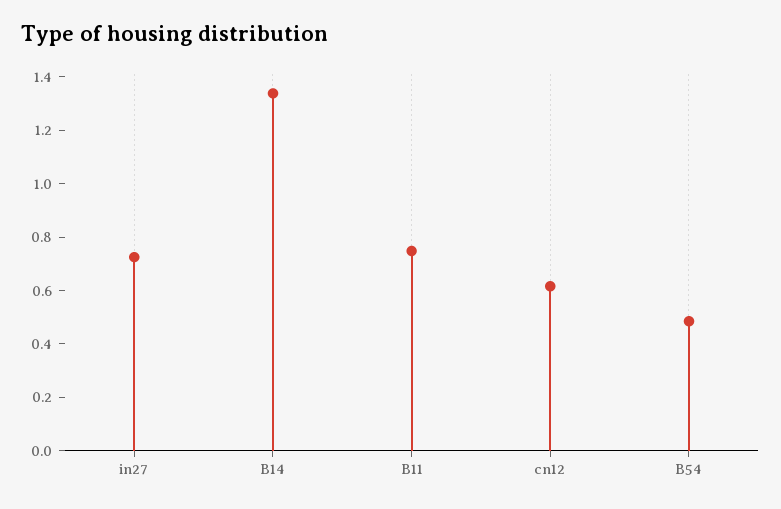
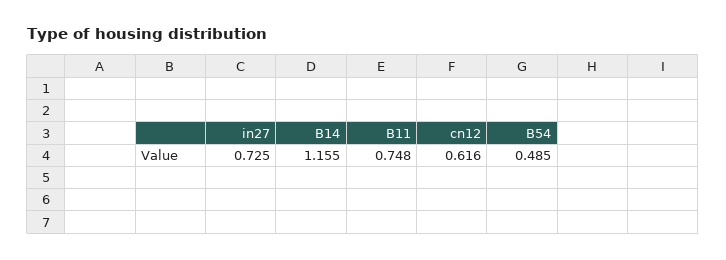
B14: 1.35 -> 1.155

